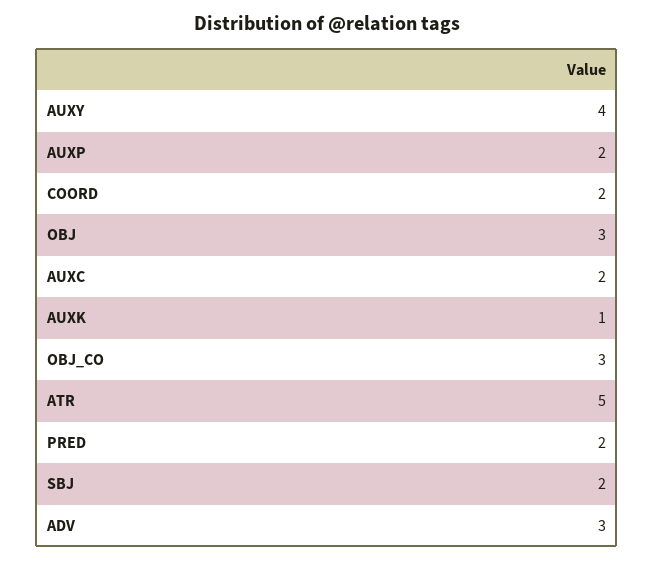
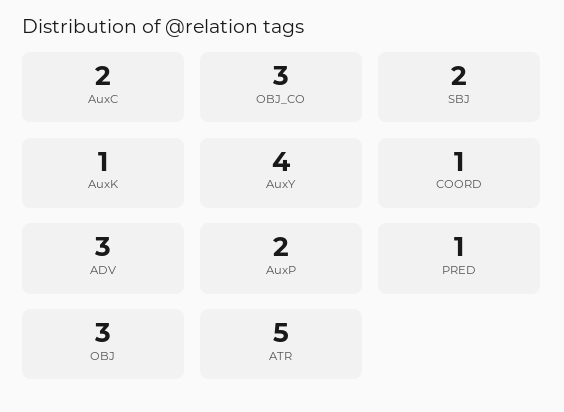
COORD: 2 -> 1
PRED: 2 -> 1

